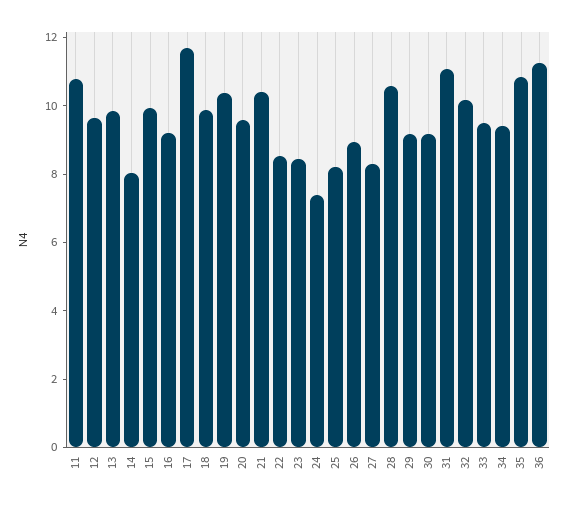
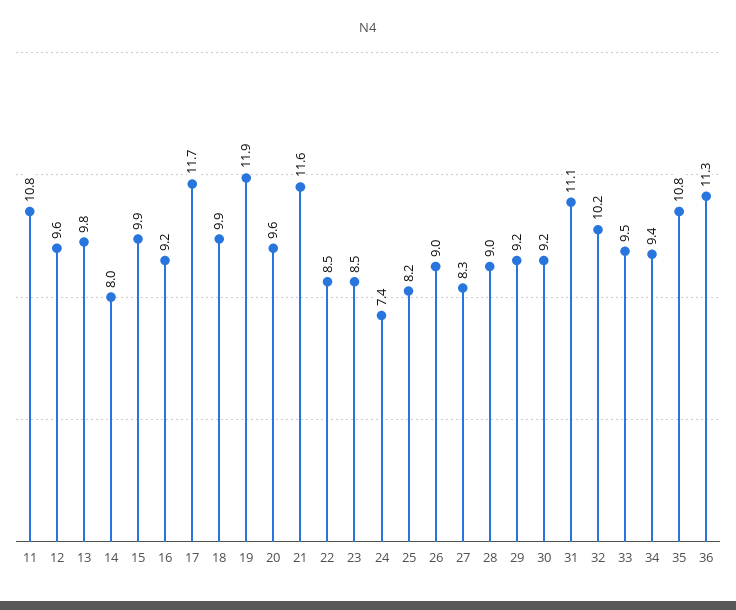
19: 10.5 -> 11.9
21: 10.5 -> 11.6
28: 10.5 -> 9

